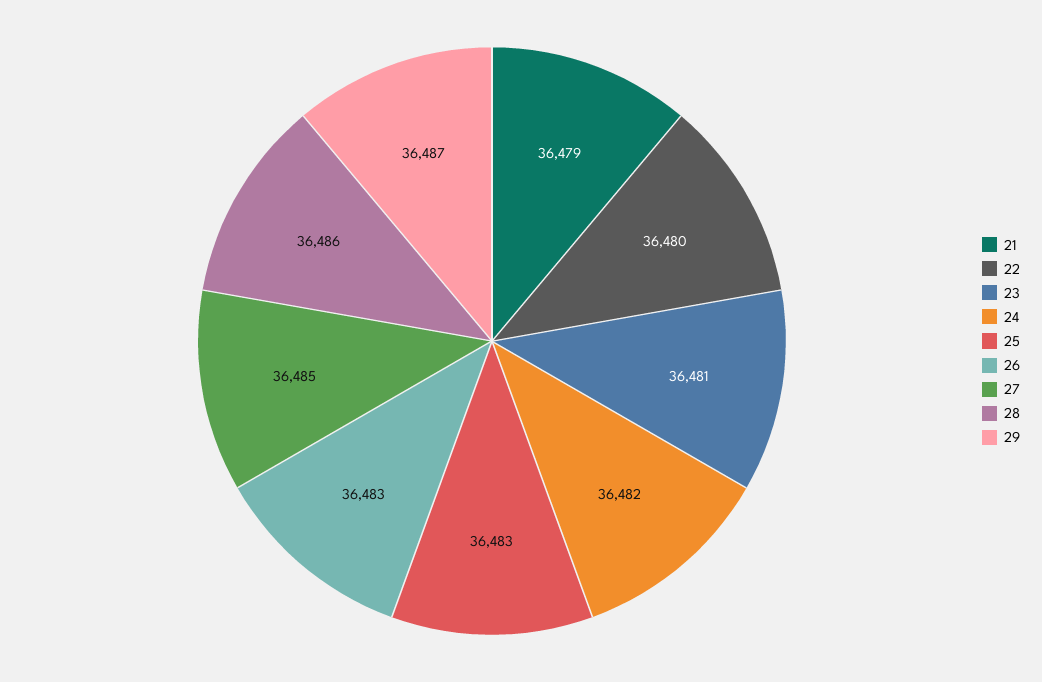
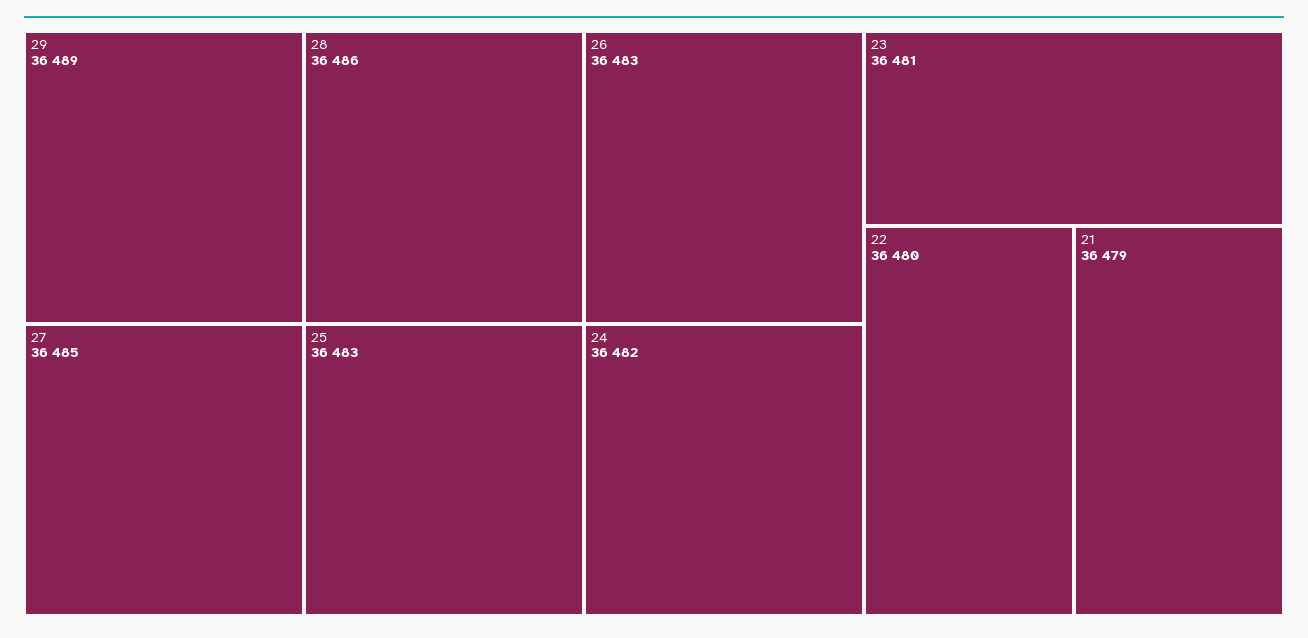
29: 36487 -> 36489

